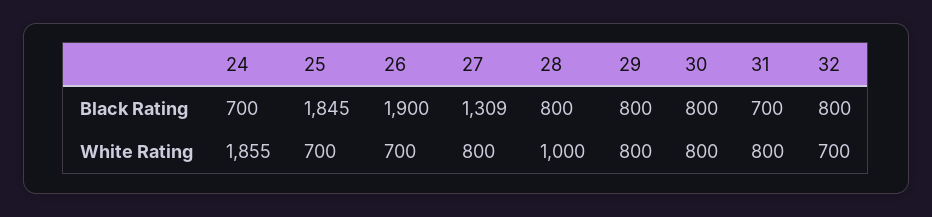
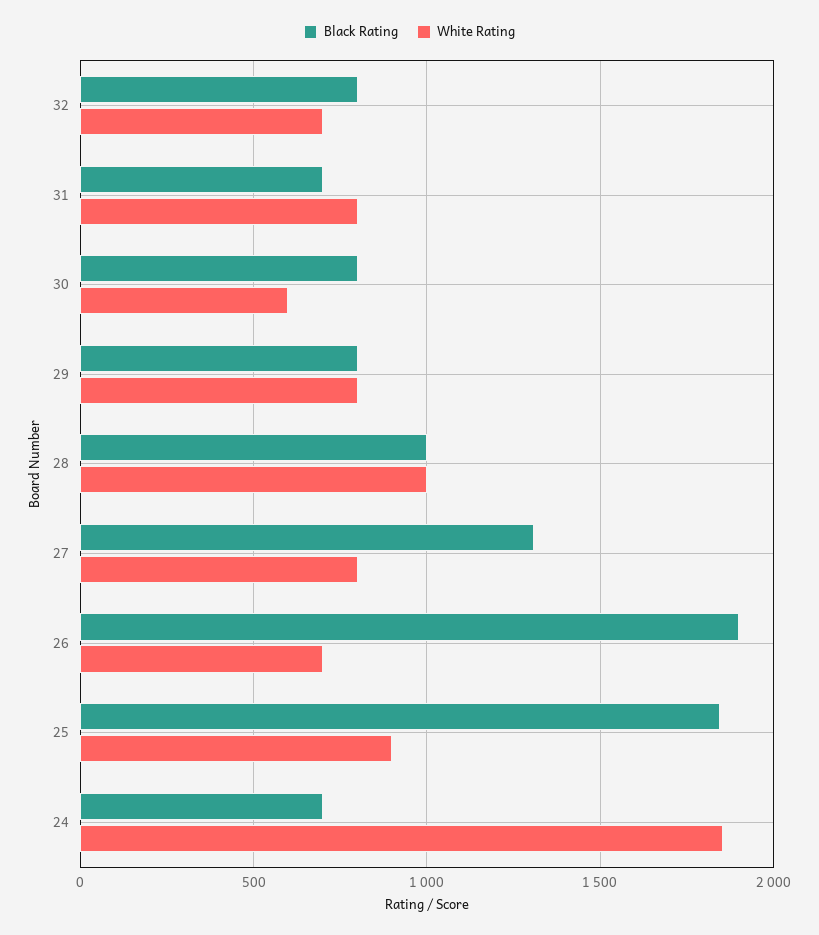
Black Rating, 28: 800 -> 1000
White Rating, 25: 700 -> 900
White Rating, 30: 800 -> 600

